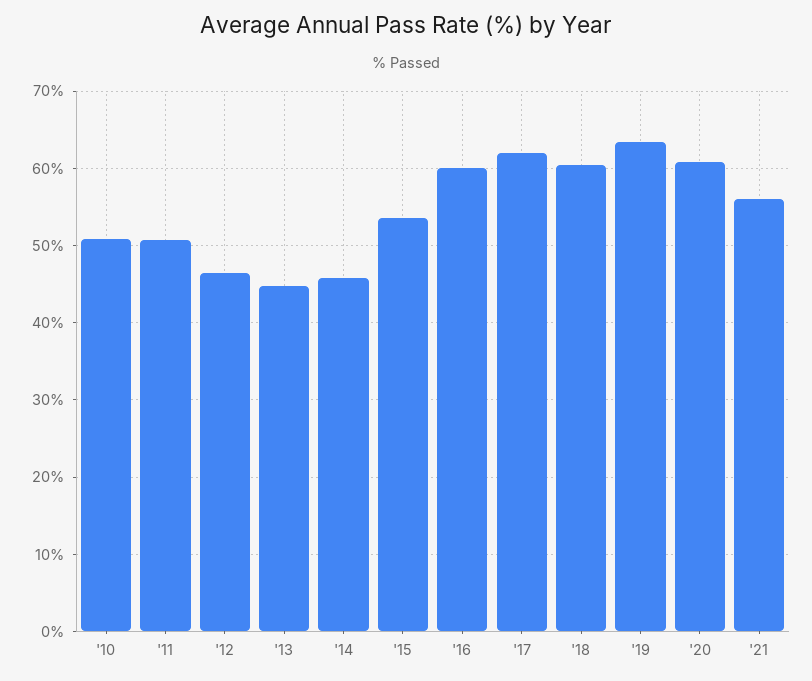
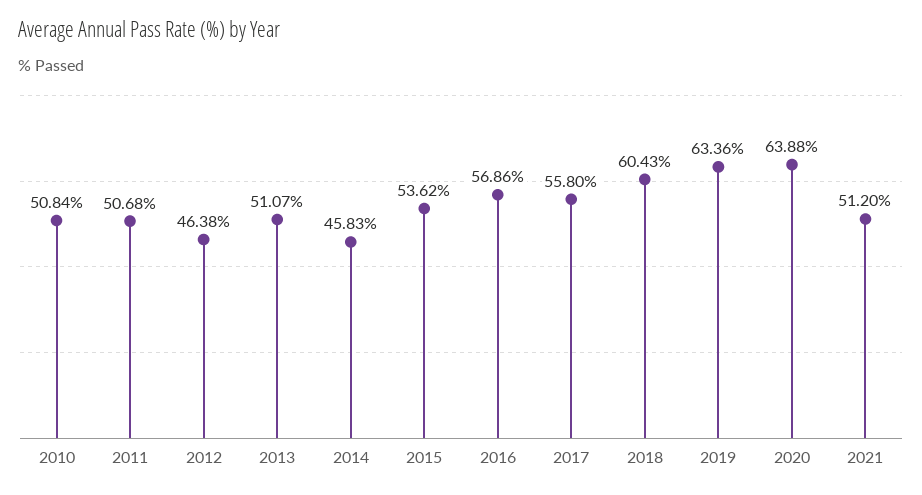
'13: 45 -> 51.07
'16: 60 -> 56.86
'17: 62 -> 55.8
'20: 61 -> 63.88
'21: 56 -> 51.2

